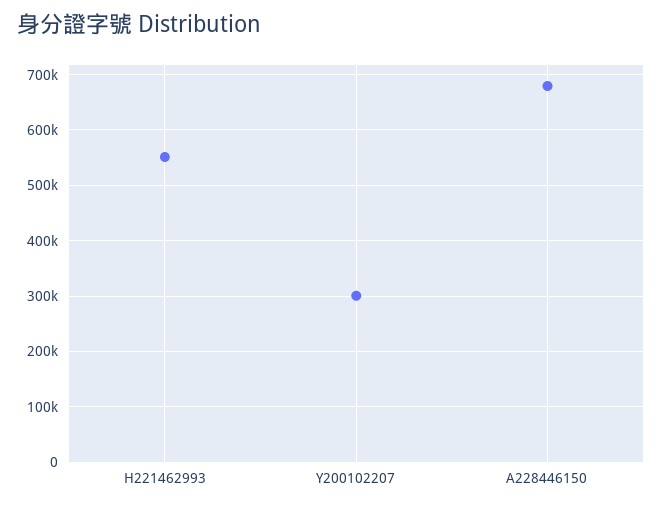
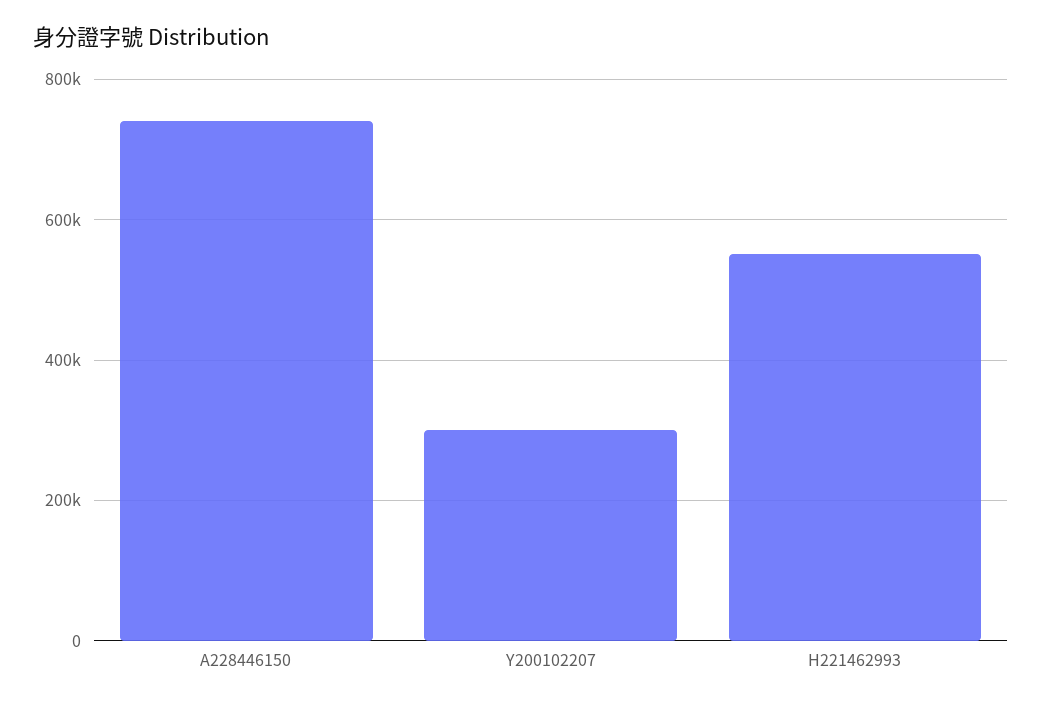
A228446150: 680000 -> 740000

